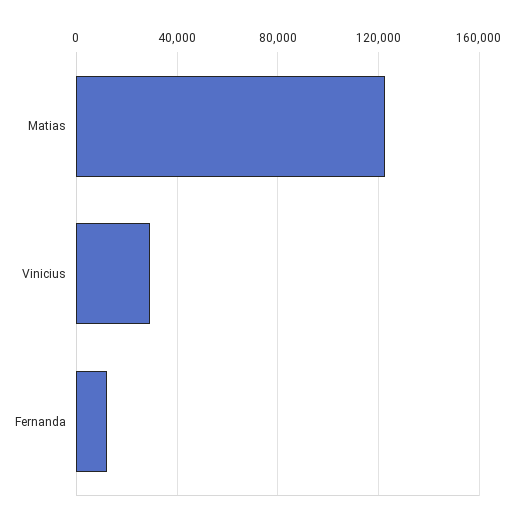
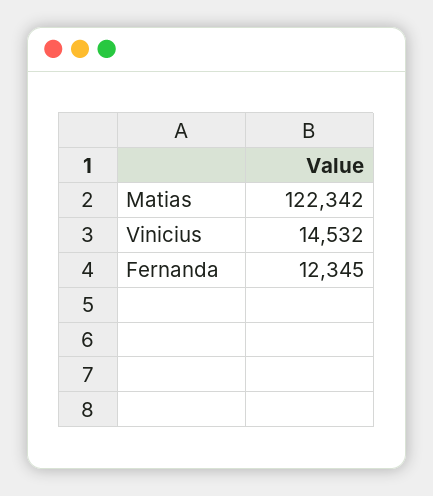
Vinicius: 30000 -> 14532

